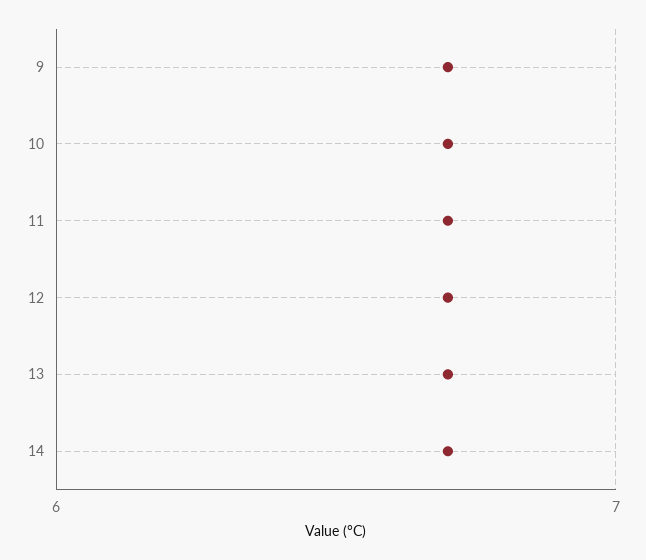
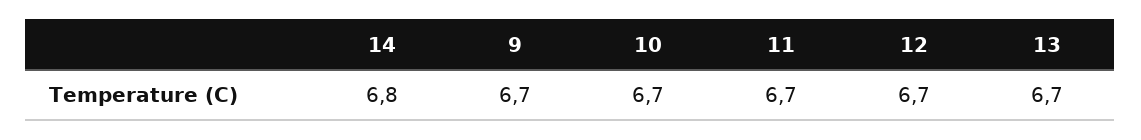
14: 6.7 -> 6.8

